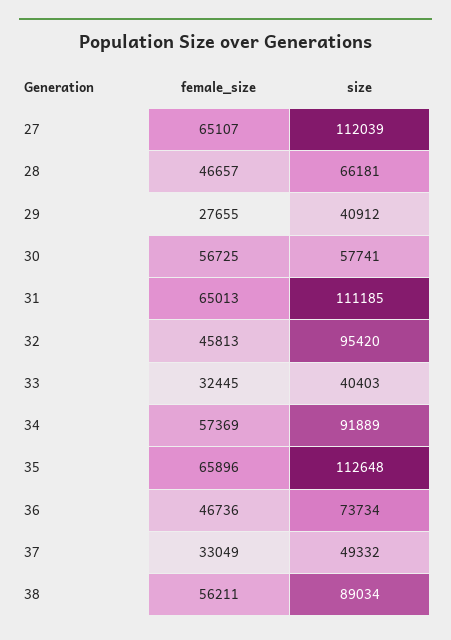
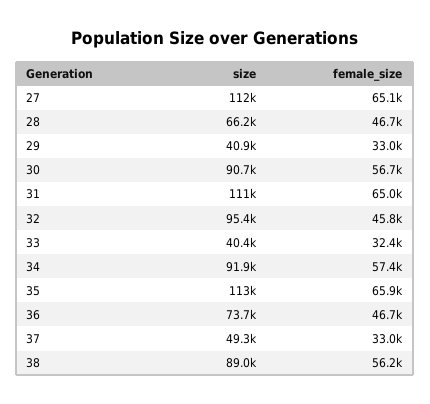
female_size, 29: 27655 -> 33000
size, 30: 57741 -> 90700

